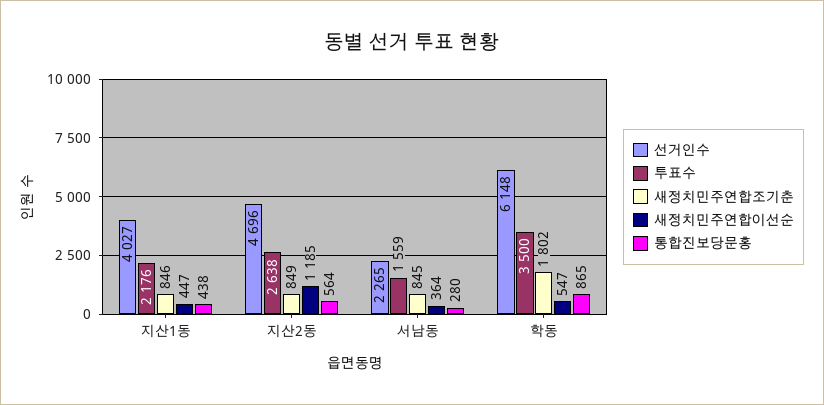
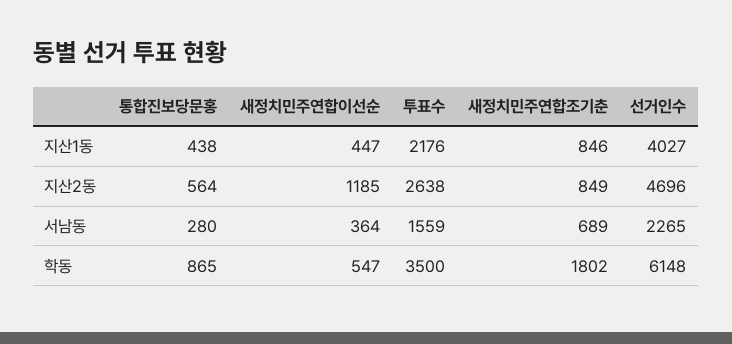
새정치민주연합조기춘, 서남동: 845 -> 689

